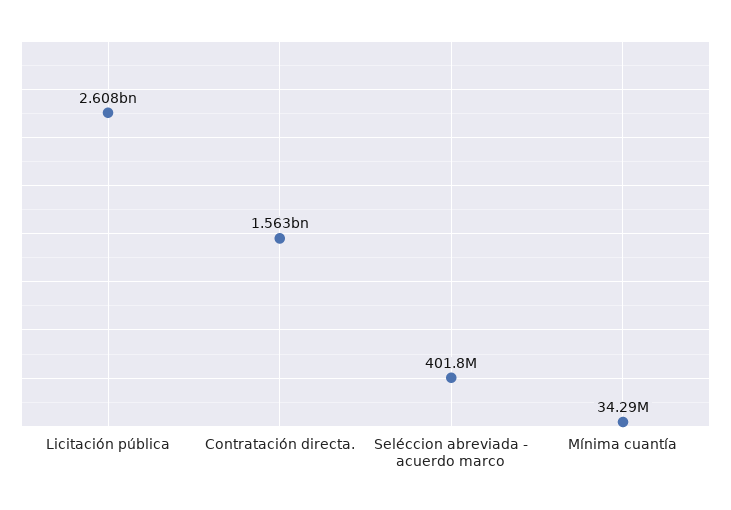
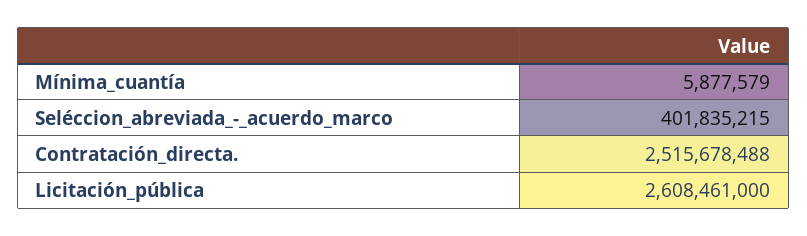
Contratación directa.: 1563000000 -> 2515678488
Mínima cuantía: 34290000 -> 5877579

